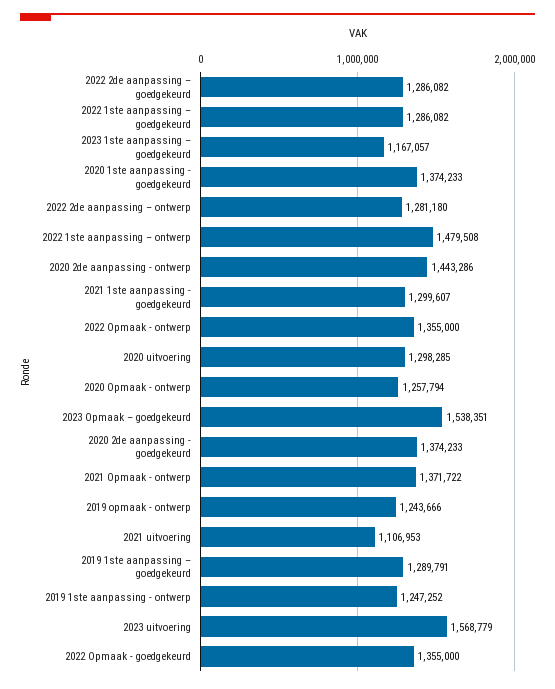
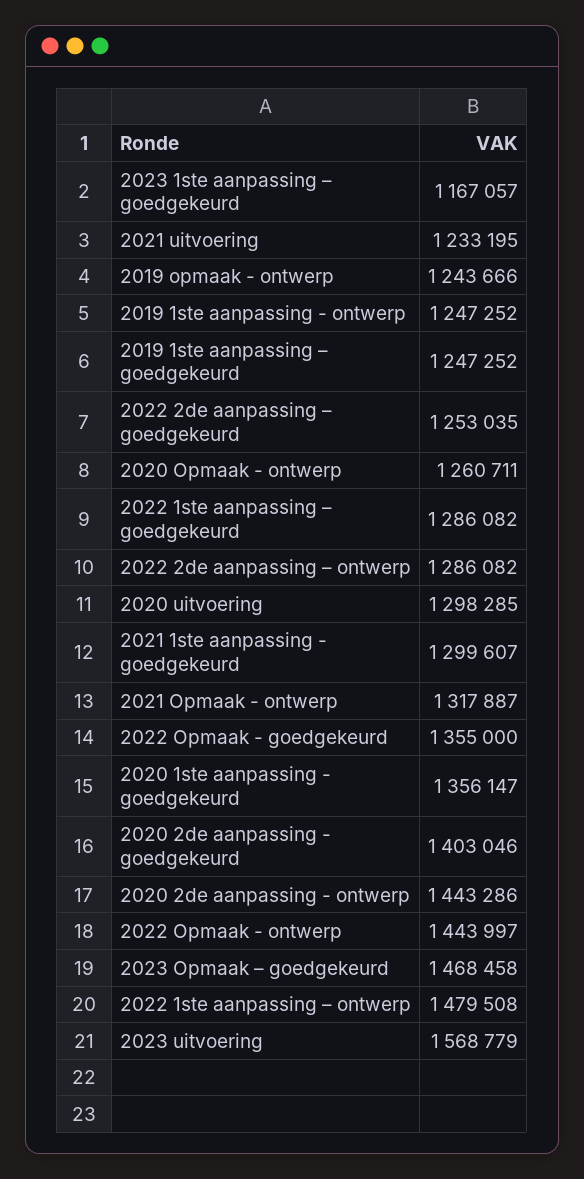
2022 2de aanpassing – goedgekeurd: 1286082 -> 1253035
2020 1ste aanpassing - goedgekeurd: 1374233 -> 1356147
2022 2de aanpassing – ontwerp: 1281180 -> 1286082
2022 Opmaak - ontwerp: 1355000 -> 1443997
2020 Opmaak - ontwerp: 1257794 -> 1260711
2023 Opmaak – goedgekeurd: 1538351 -> 1468458
2020 2de aanpassing - goedgekeurd: 1374233 -> 1403046
2021 Opmaak - ontwerp: 1371722 -> 1317887
2021 uitvoering: 1106953 -> 1233195
2019 1ste aanpassing – goedgekeurd: 1289791 -> 1247252

